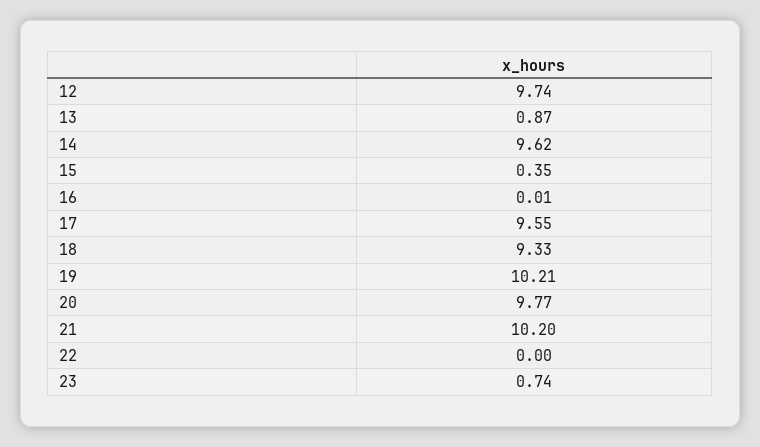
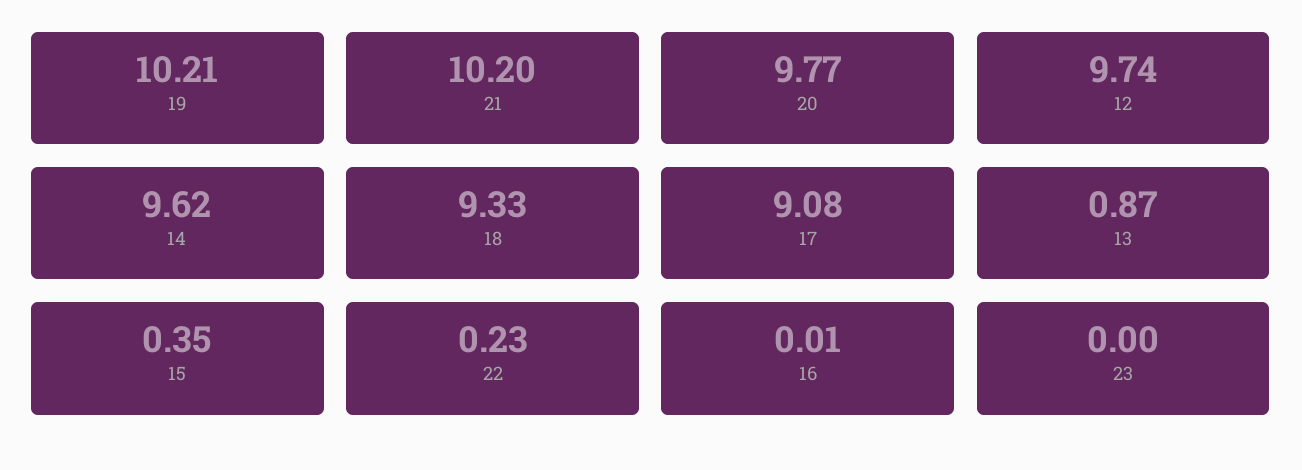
17: 9.55 -> 9.08
22: 0 -> 0.23
23: 0.74 -> 0

